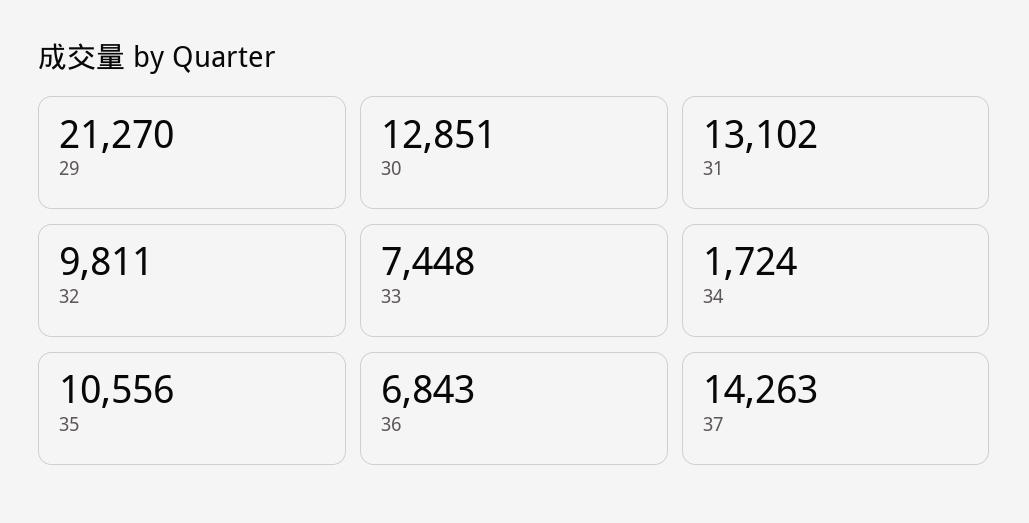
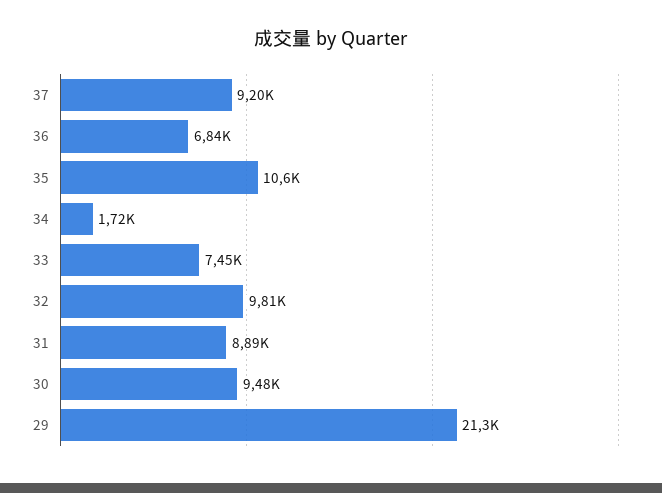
30: 12851 -> 9480
31: 13102 -> 8890
37: 14263 -> 9200

